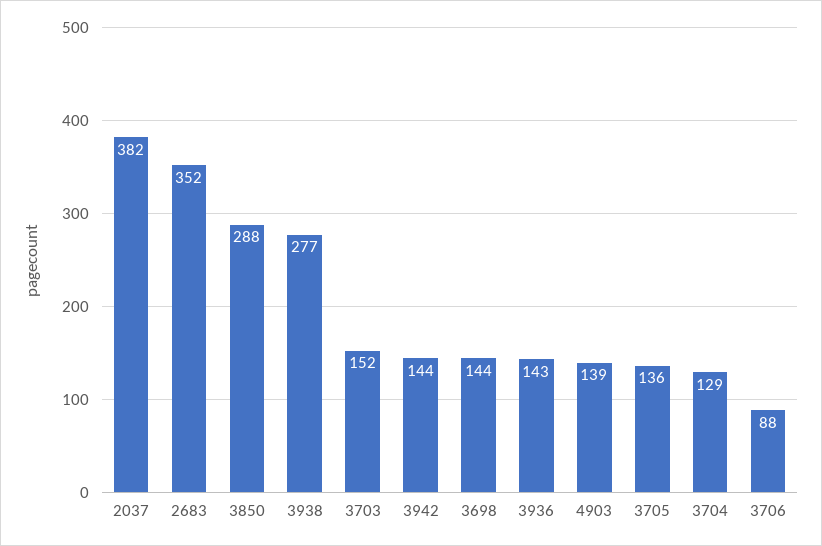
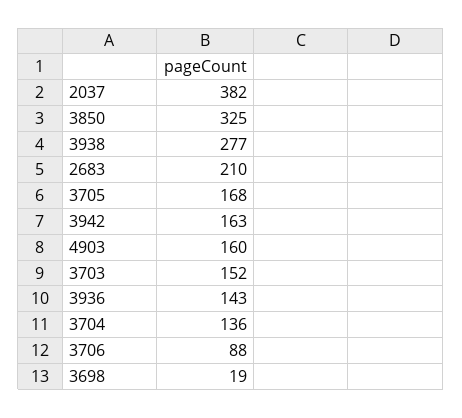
2683: 352 -> 210
3850: 288 -> 325
3942: 144 -> 163
3698: 144 -> 19
4903: 139 -> 160
3705: 136 -> 168
3704: 129 -> 136

